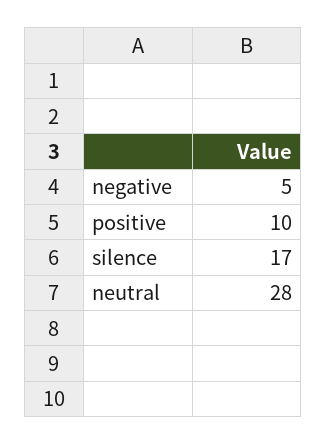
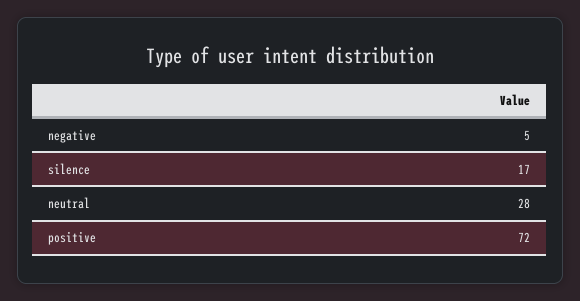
positive: 10 -> 72

